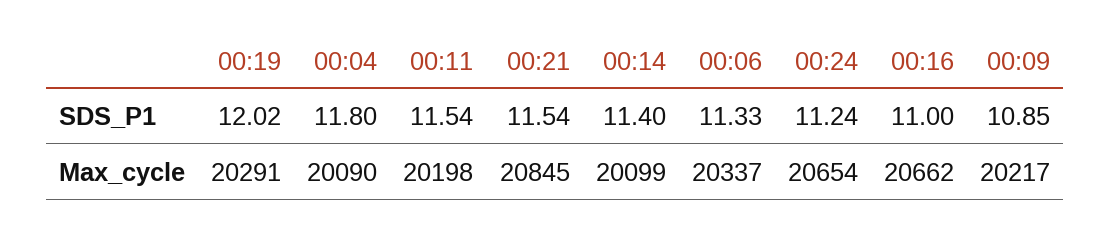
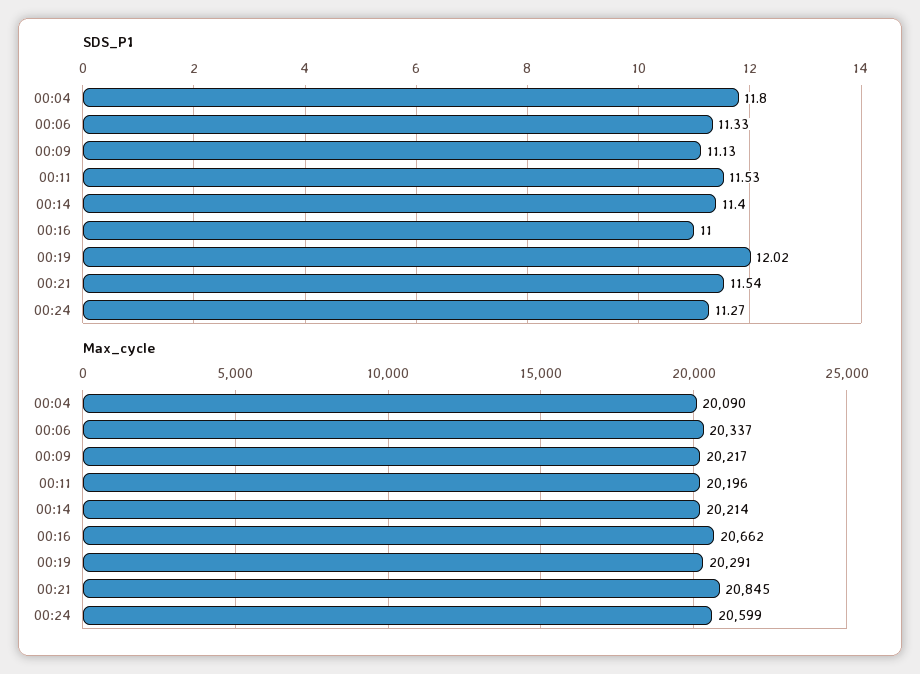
SDS_P1, 00:11: 11.54 -> 11.53
SDS_P1, 00:24: 11.24 -> 11.27
SDS_P1, 00:09: 10.85 -> 11.13
Max_cycle, 00:11: 20198 -> 20196
Max_cycle, 00:14: 20099 -> 20214
Max_cycle, 00:24: 20654 -> 20599

